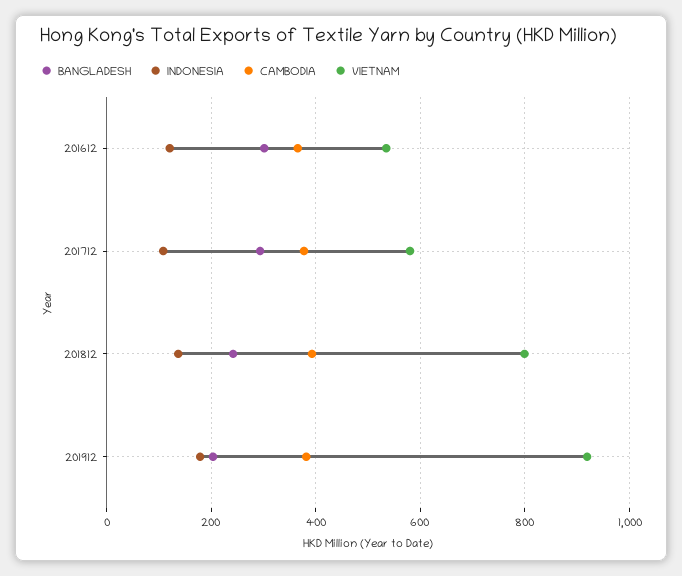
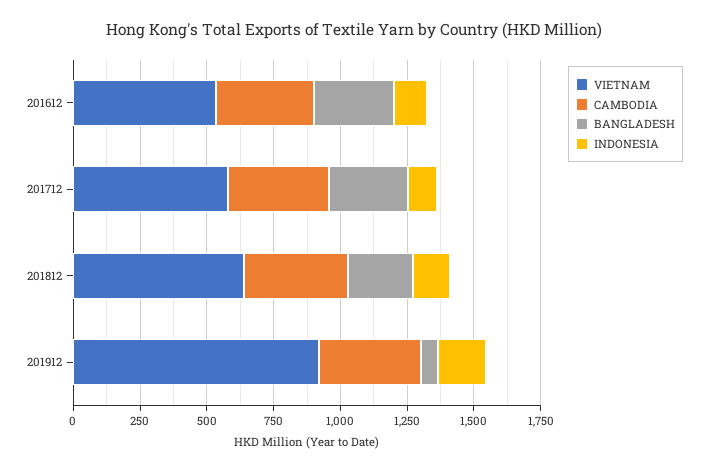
VIETNAM, 201812: 800 -> 650
BANGLADESH, 201912: 200 -> 50

